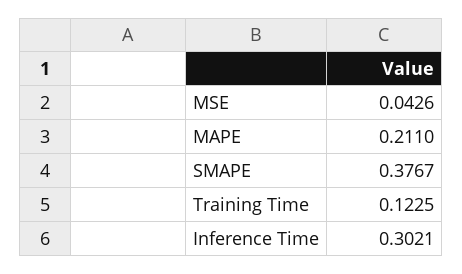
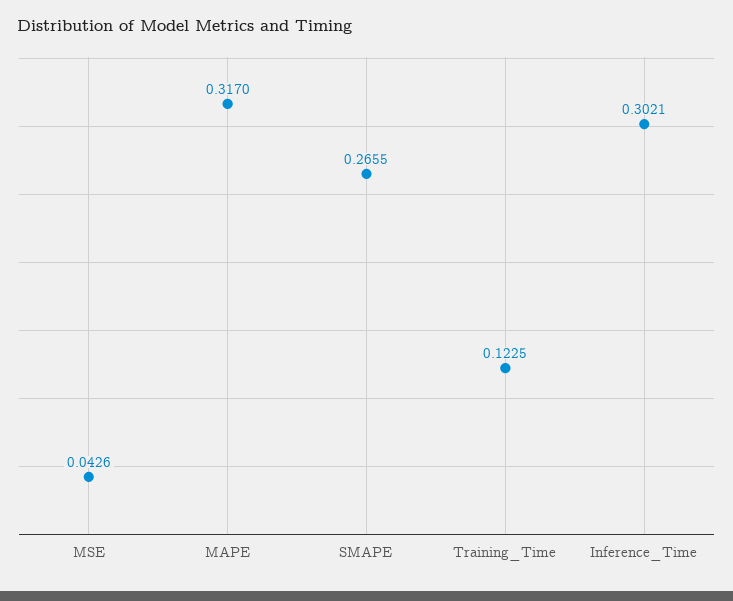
MAPE: 0.211 -> 0.317
SMAPE: 0.3767 -> 0.2655

